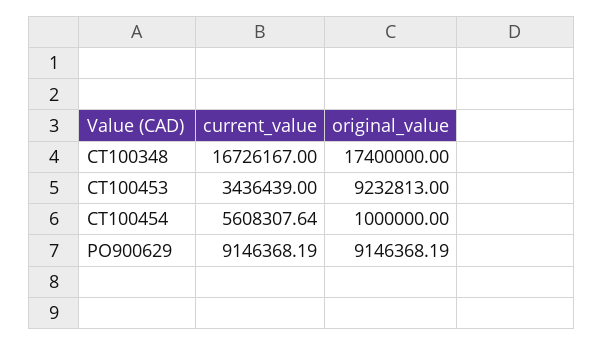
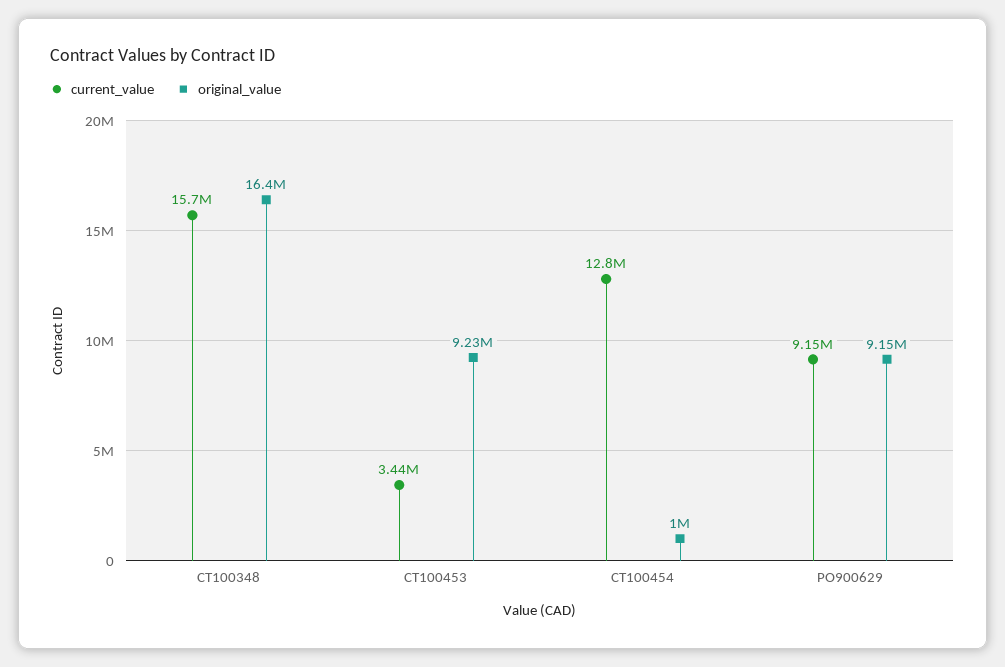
current_value, CT100348: 16726167 -> 15700000
original_value, CT100348: 17400000 -> 16400000
current_value, CT100454: 5608307.64 -> 12800000

